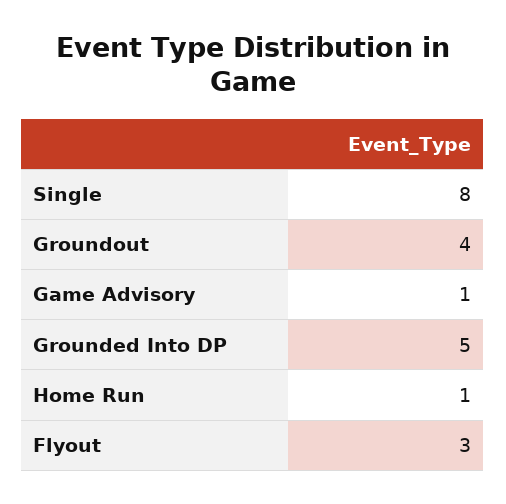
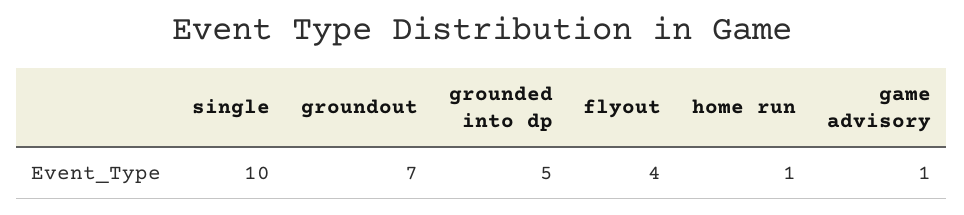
Single: 8 -> 10
Groundout: 4 -> 7
Flyout: 3 -> 4

